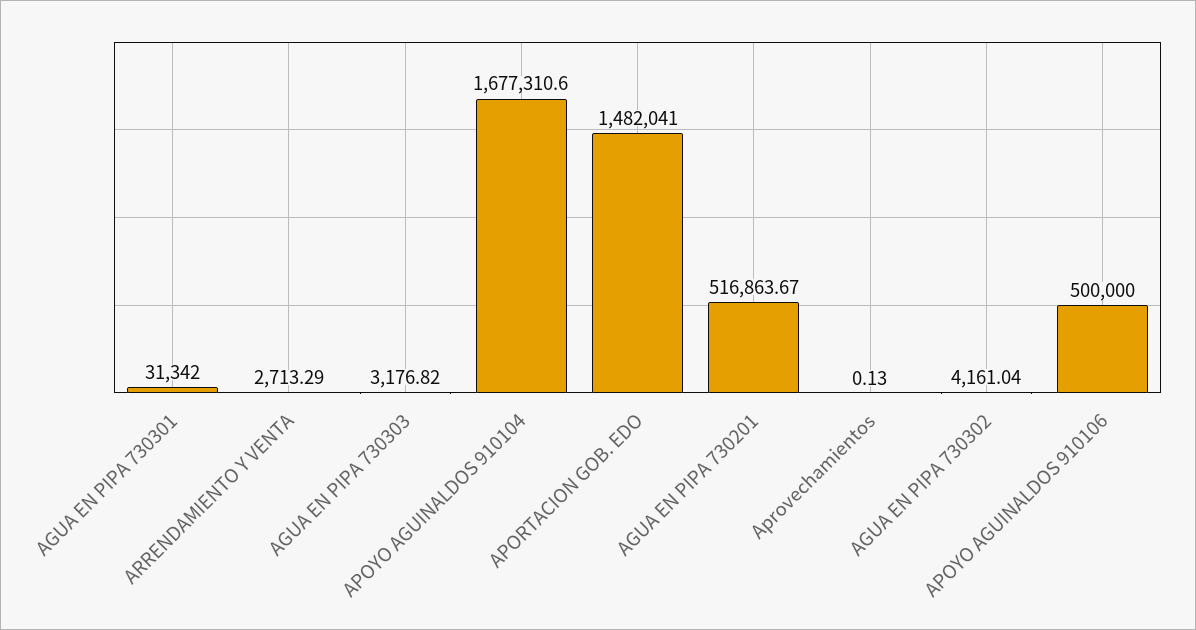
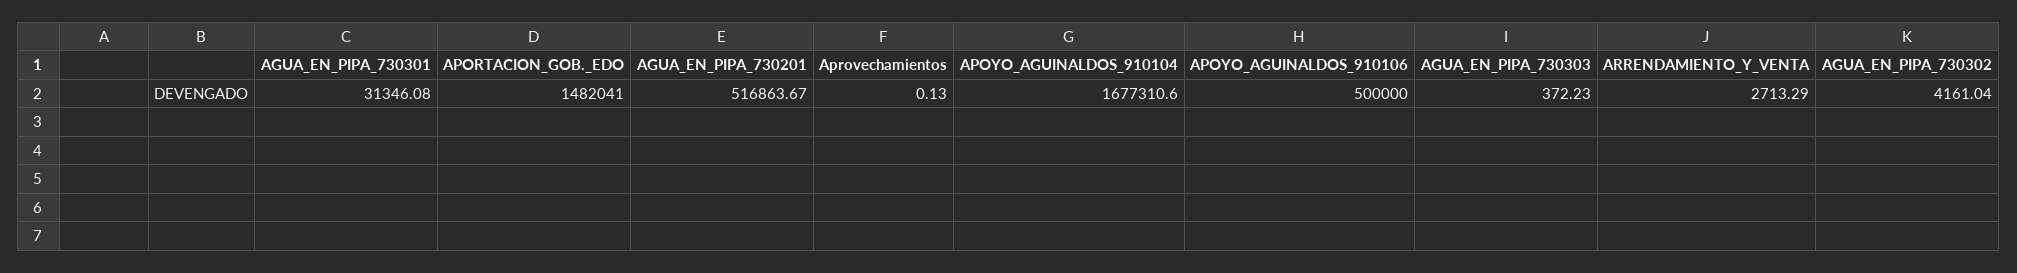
AGUA EN PIPA 730301: 31342 -> 31346.08
AGUA EN PIPA 730303: 3176.82 -> 372.23

